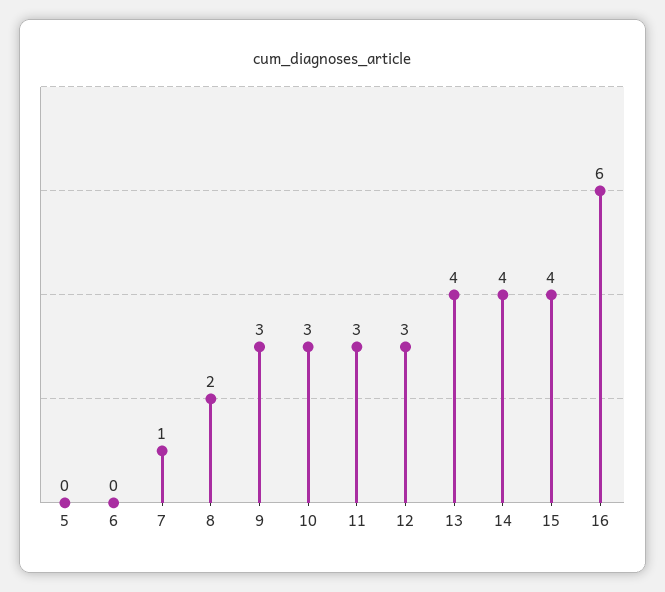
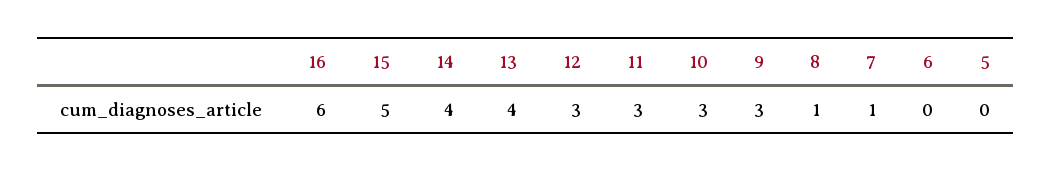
8: 2 -> 1
15: 4 -> 5

